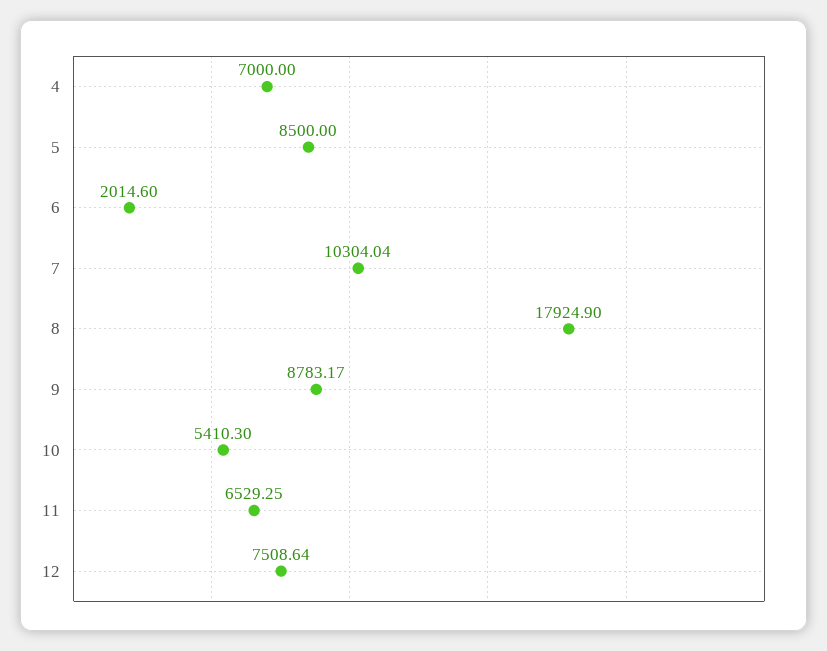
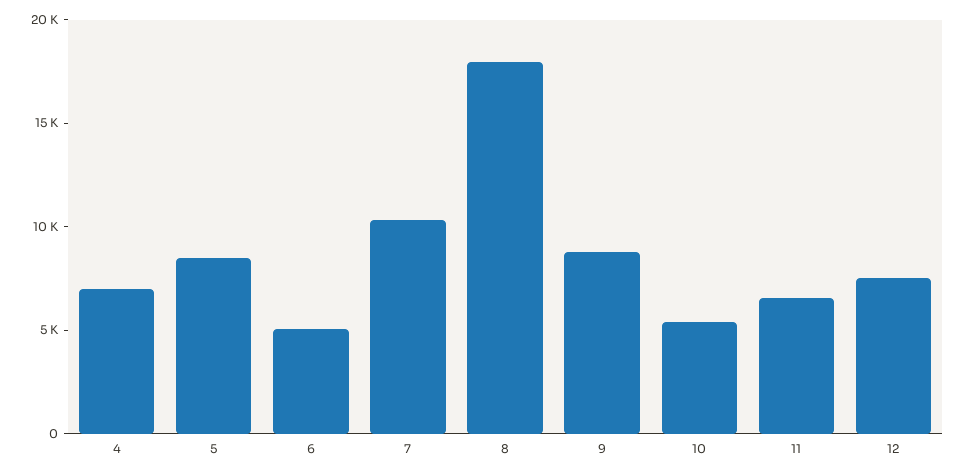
6: 2014.6 -> 5000

